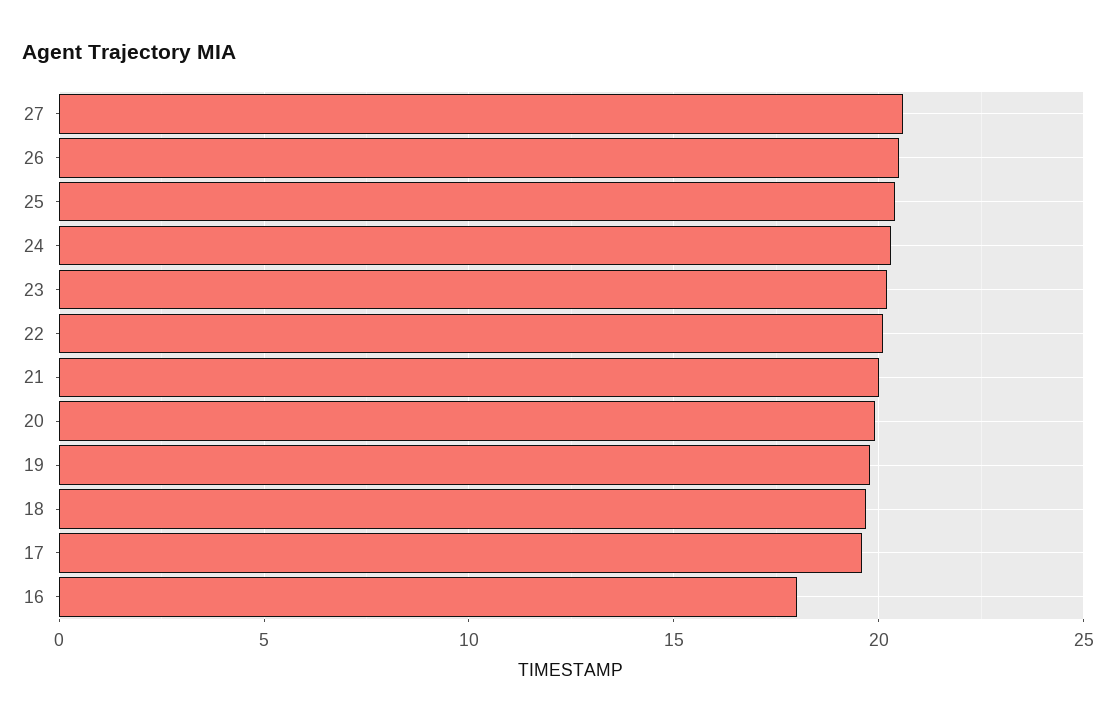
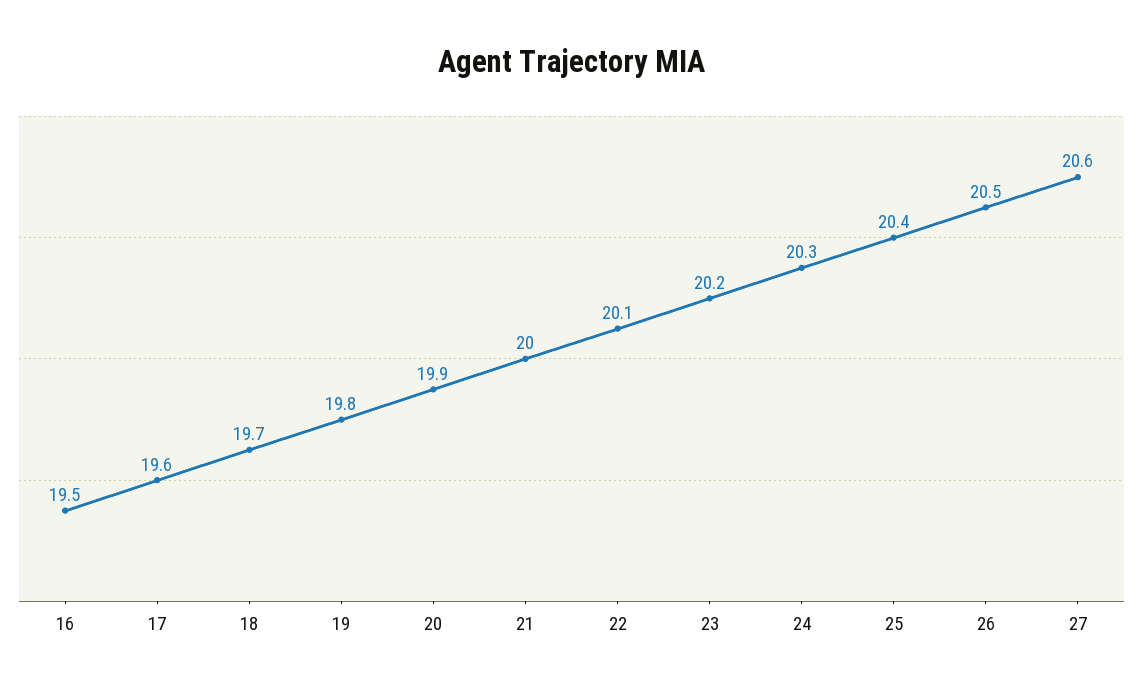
16: 18 -> 19.5

